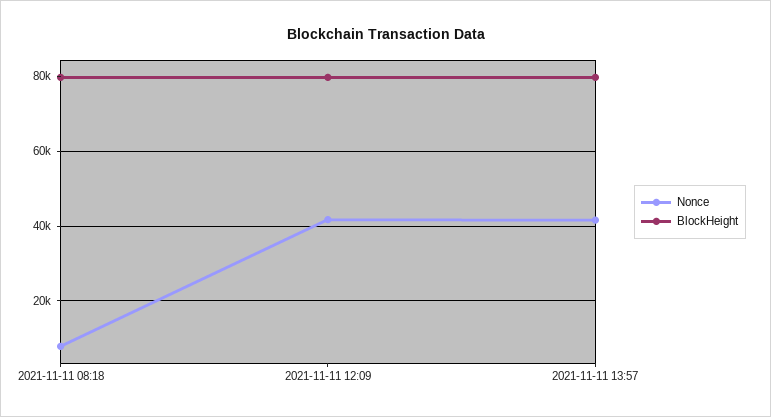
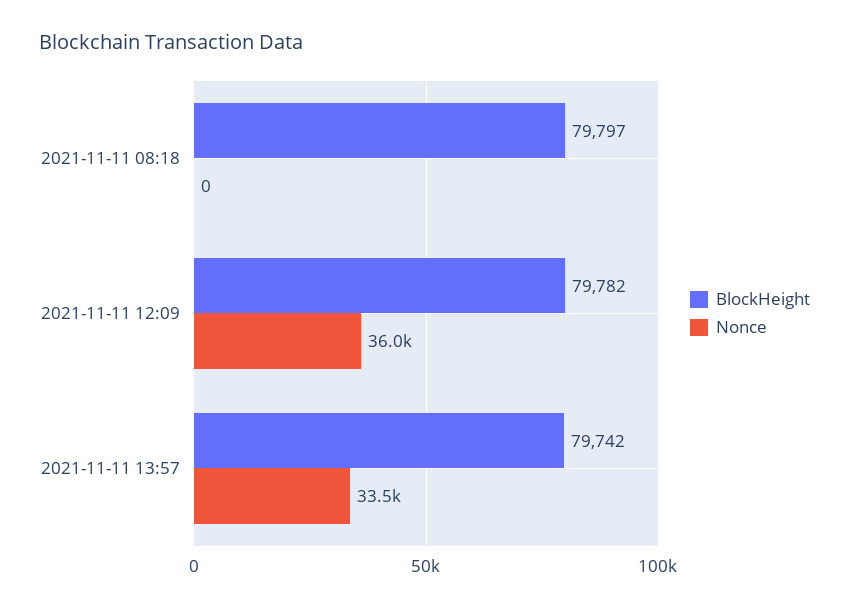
Nonce, 2021-11-11 08:18: 8000 -> 0
Nonce, 2021-11-11 12:09: 42000 -> 36000
Nonce, 2021-11-11 13:57: 42000 -> 33500

